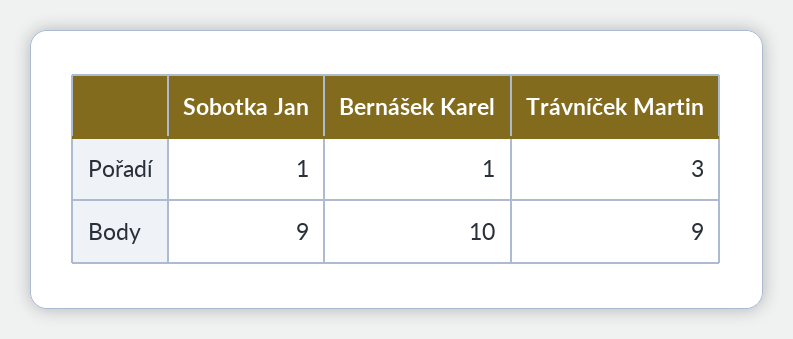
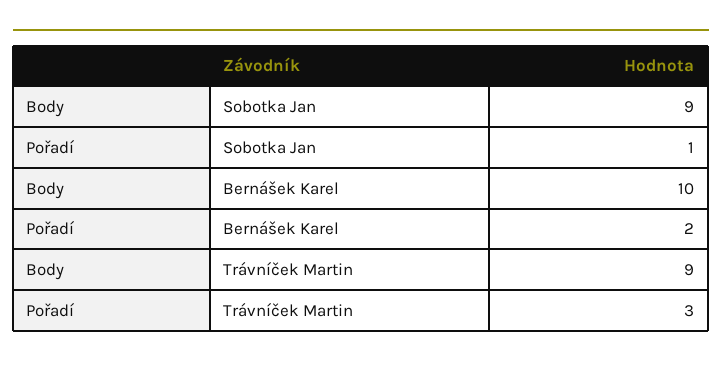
Bernášek Karel, Pořadí: 1 -> 2

